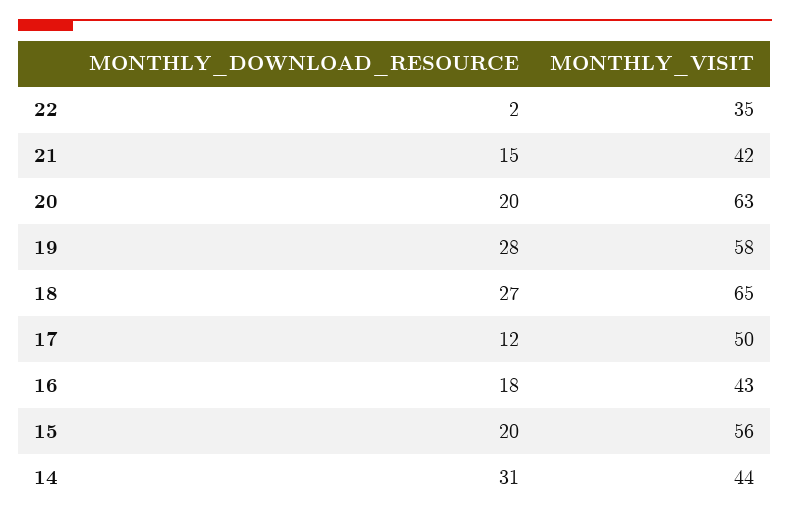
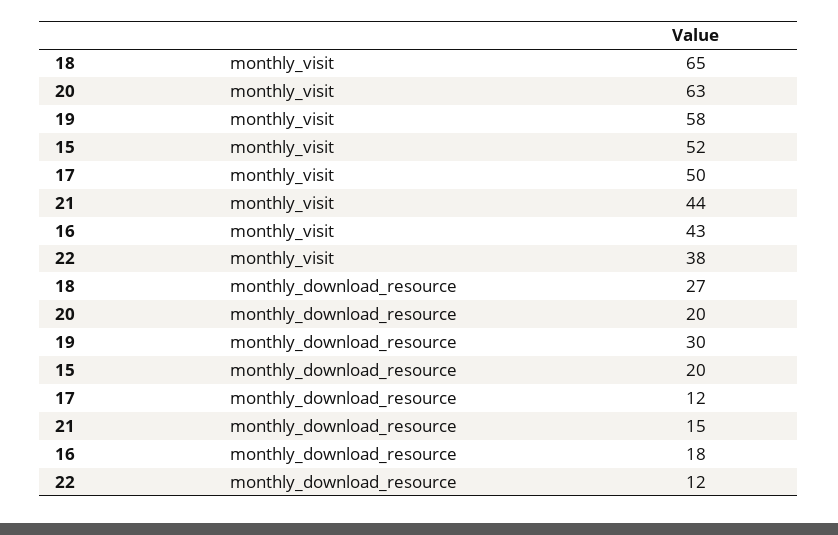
MONTHLY_DOWNLOAD_RESOURCE, 22: 2 -> 12
MONTHLY_VISIT, 22: 35 -> 38
MONTHLY_VISIT, 21: 42 -> 44
MONTHLY_DOWNLOAD_RESOURCE, 19: 28 -> 30
MONTHLY_VISIT, 15: 56 -> 52
MONTHLY_DOWNLOAD_RESOURCE, 14: 31 -> none
MONTHLY_VISIT, 14: 44 -> none

